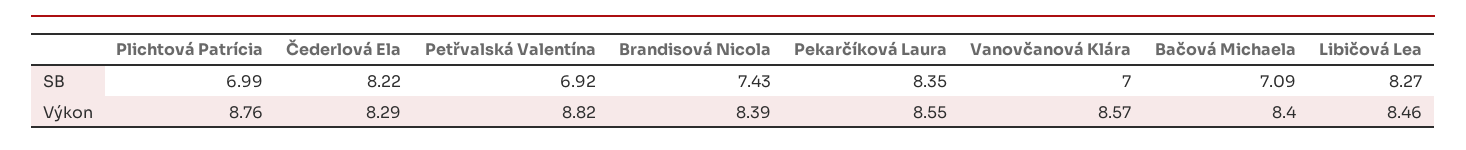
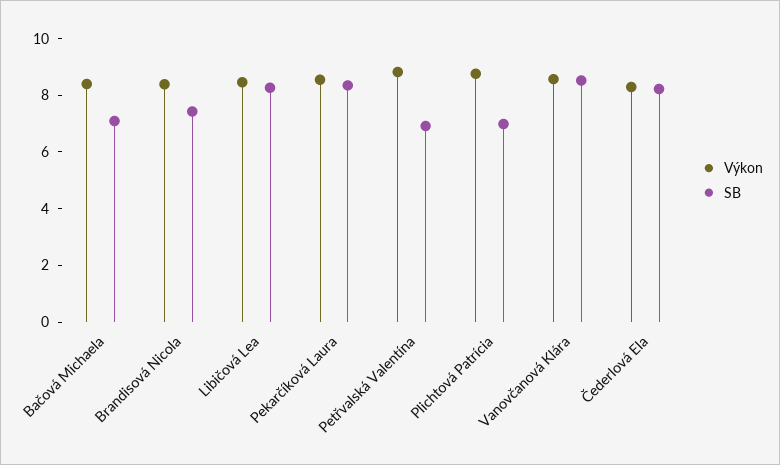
SB, Vanovčanová Klára: 7 -> 8.5

